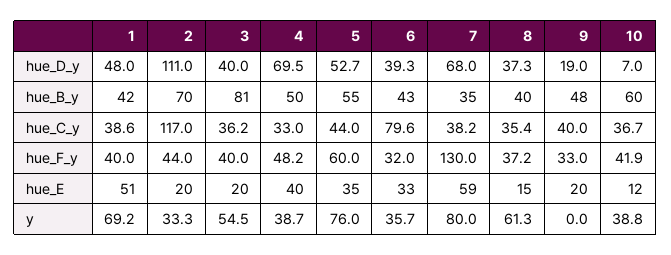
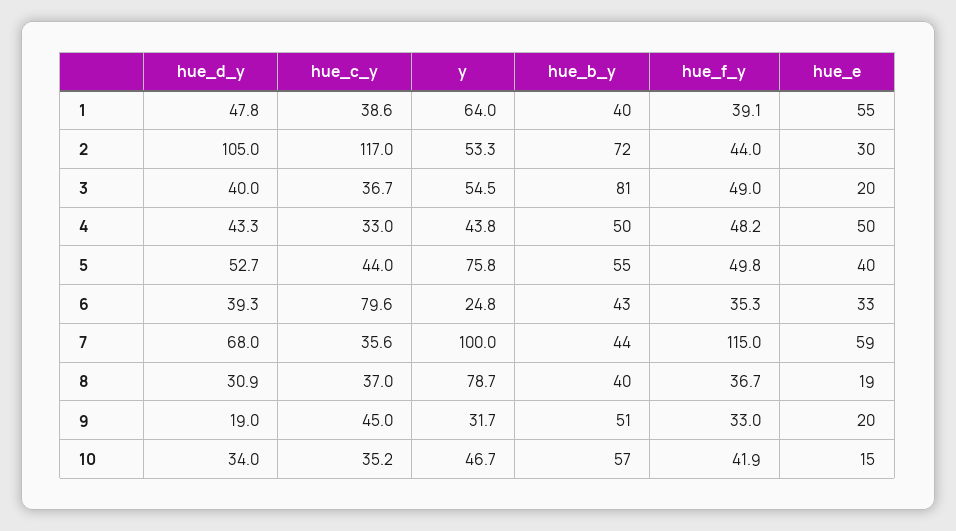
1, hue_D_y: 48 -> 47.8
2, hue_D_y: 111 -> 105
4, hue_D_y: 69.5 -> 43.3
8, hue_D_y: 37.3 -> 30.9
10, hue_D_y: 7 -> 34
1, hue_B_y: 42 -> 40
2, hue_B_y: 70 -> 72
7, hue_B_y: 35 -> 44
9, hue_B_y: 48 -> 51
10, hue_B_y: 60 -> 57
3, hue_C_y: 36.2 -> 36.7
7, hue_C_y: 38.2 -> 35.6
8, hue_C_y: 35.4 -> 37
9, hue_C_y: 40 -> 45
10, hue_C_y: 36.7 -> 35.2
1, hue_F_y: 40 -> 39.1
3, hue_F_y: 40 -> 49
5, hue_F_y: 60 -> 49.8
6, hue_F_y: 32 -> 35.3
7, hue_F_y: 130 -> 115
8, hue_F_y: 37.2 -> 36.7
1, hue_E: 51 -> 55
2, hue_E: 20 -> 30
4, hue_E: 40 -> 50
5, hue_E: 35 -> 40
8, hue_E: 15 -> 19
10, hue_E: 12 -> 15
1, y: 69.2 -> 64
2, y: 33.3 -> 53.3
4, y: 38.7 -> 43.8
5, y: 76 -> 75.8
6, y: 35.7 -> 24.8
7, y: 80 -> 100
8, y: 61.3 -> 78.7
9, y: 0 -> 31.7
10, y: 38.8 -> 46.7

